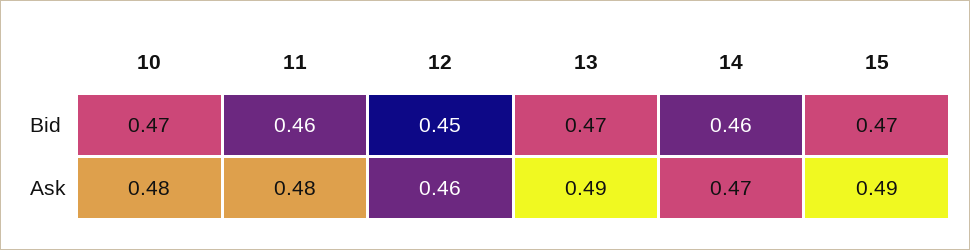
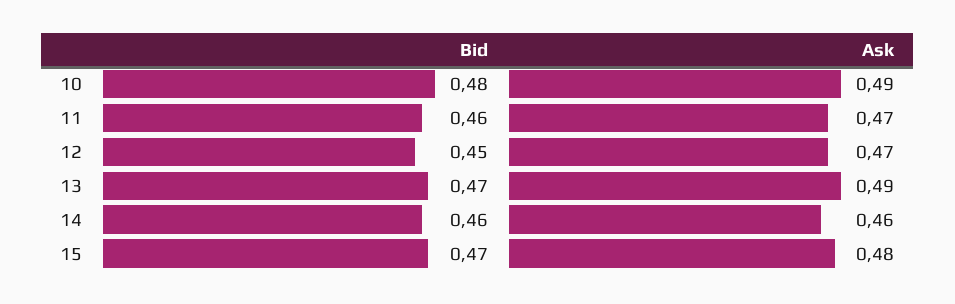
10, Bid: 0.47 -> 0.48
10, Ask: 0.48 -> 0.49
11, Ask: 0.48 -> 0.47
12, Ask: 0.46 -> 0.47
14, Ask: 0.47 -> 0.46
15, Ask: 0.49 -> 0.48

